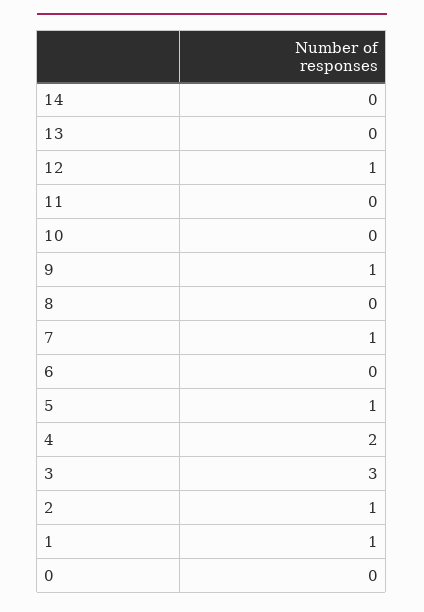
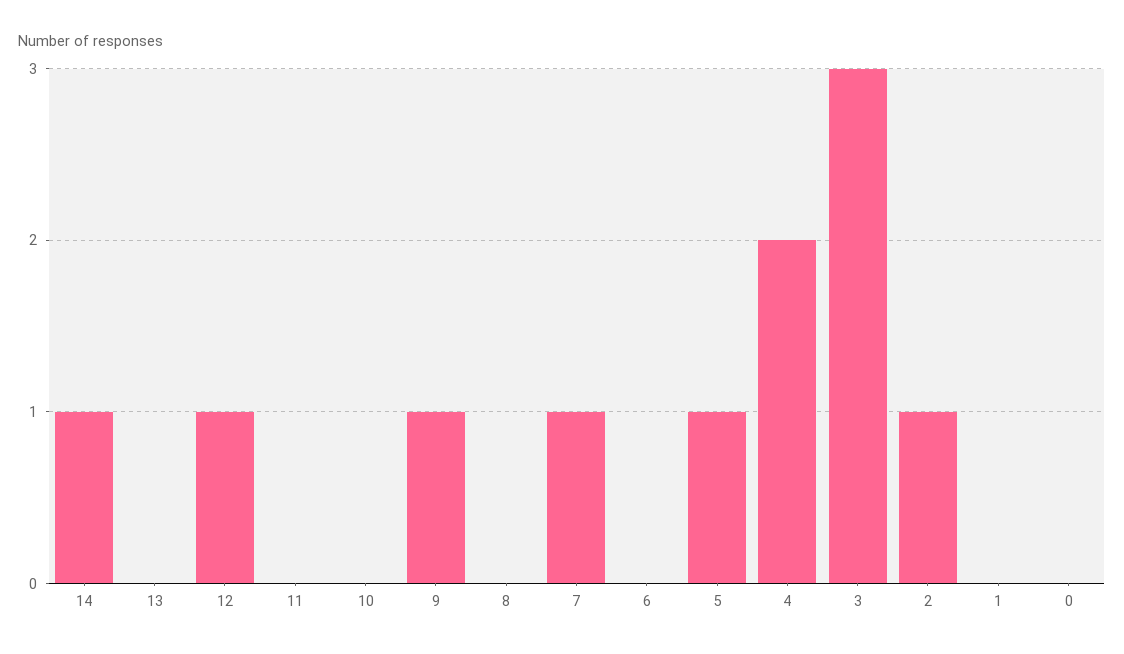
14: 0 -> 1
1: 1 -> 0

